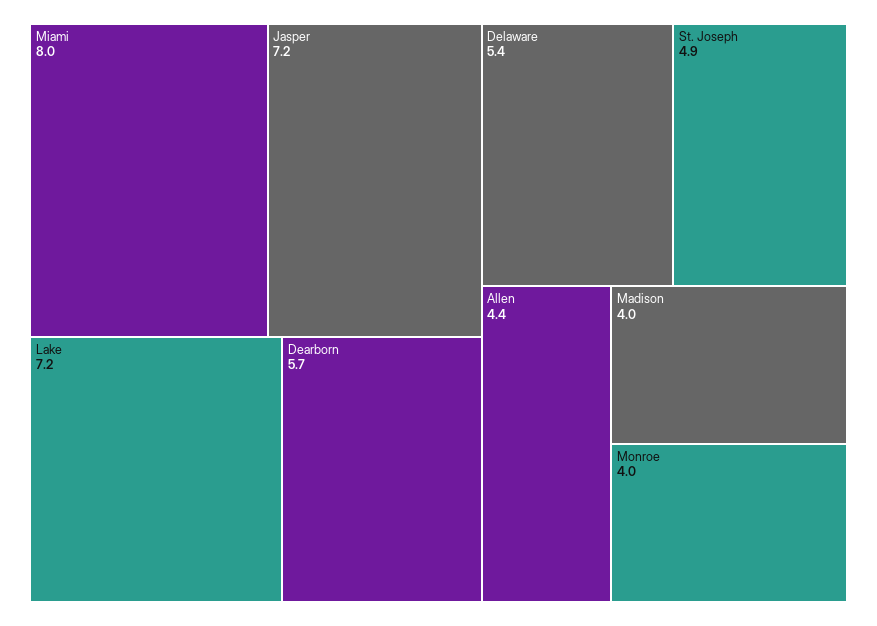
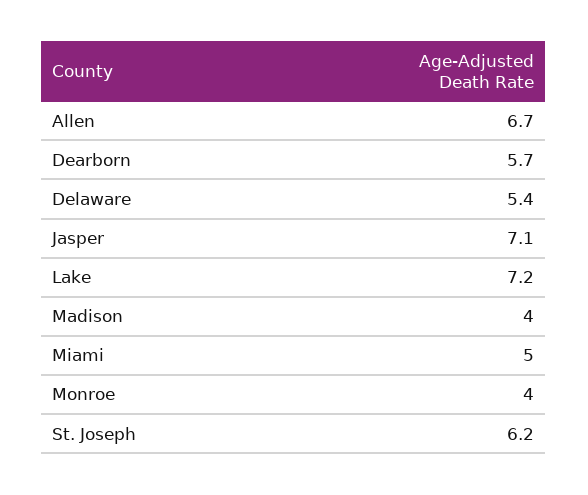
Miami: 8 -> 5
Jasper: 7.2 -> 7.1
St. Joseph: 4.9 -> 6.2
Allen: 4.4 -> 6.7

